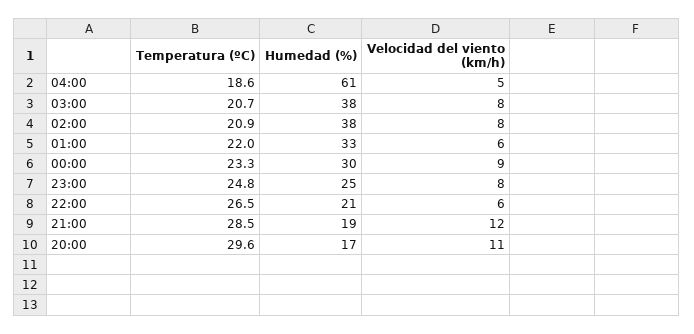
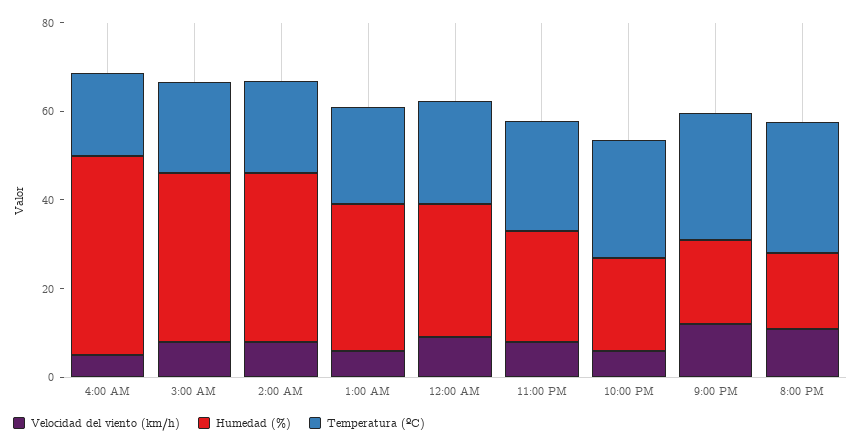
Humedad (%), 04:00: 61 -> 45

